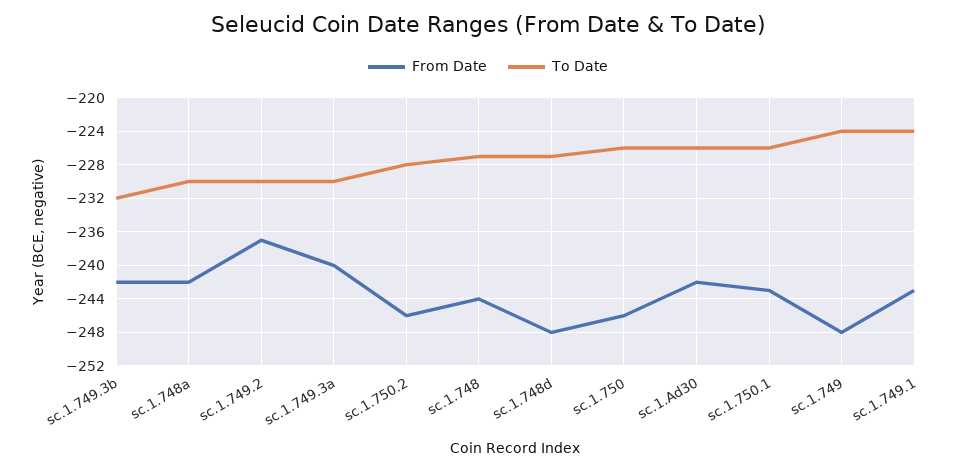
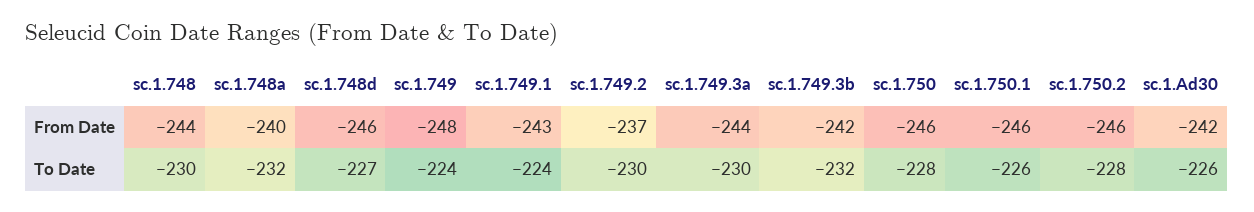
From Date, sc.1.748a: -242 -> -240
To Date, sc.1.748a: -230 -> -232
From Date, sc.1.749.3a: -240 -> -244
To Date, sc.1.748: -227 -> -230
From Date, sc.1.748d: -248 -> -246
To Date, sc.1.750: -226 -> -228
From Date, sc.1.750.1: -243 -> -246

